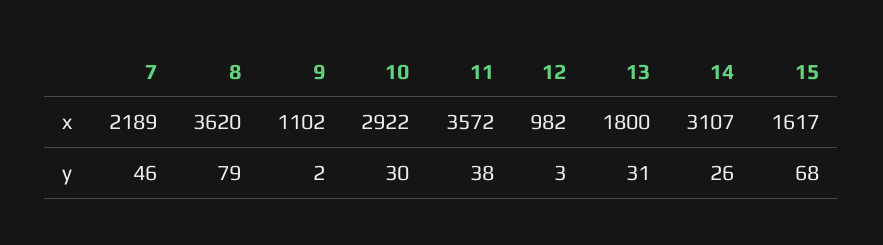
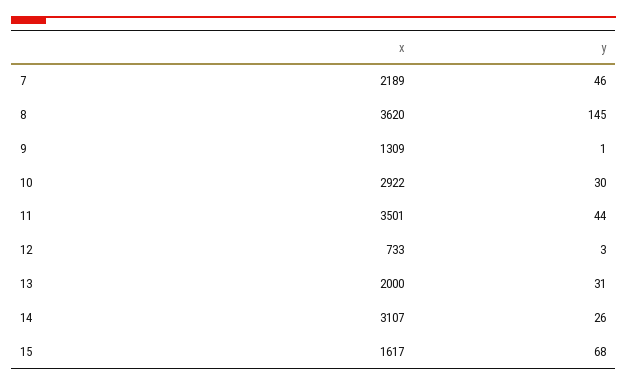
9, x: 1102 -> 1309
11, x: 3572 -> 3501
12, x: 982 -> 733
13, x: 1800 -> 2000
8, y: 79 -> 145
9, y: 2 -> 1
11, y: 38 -> 44

